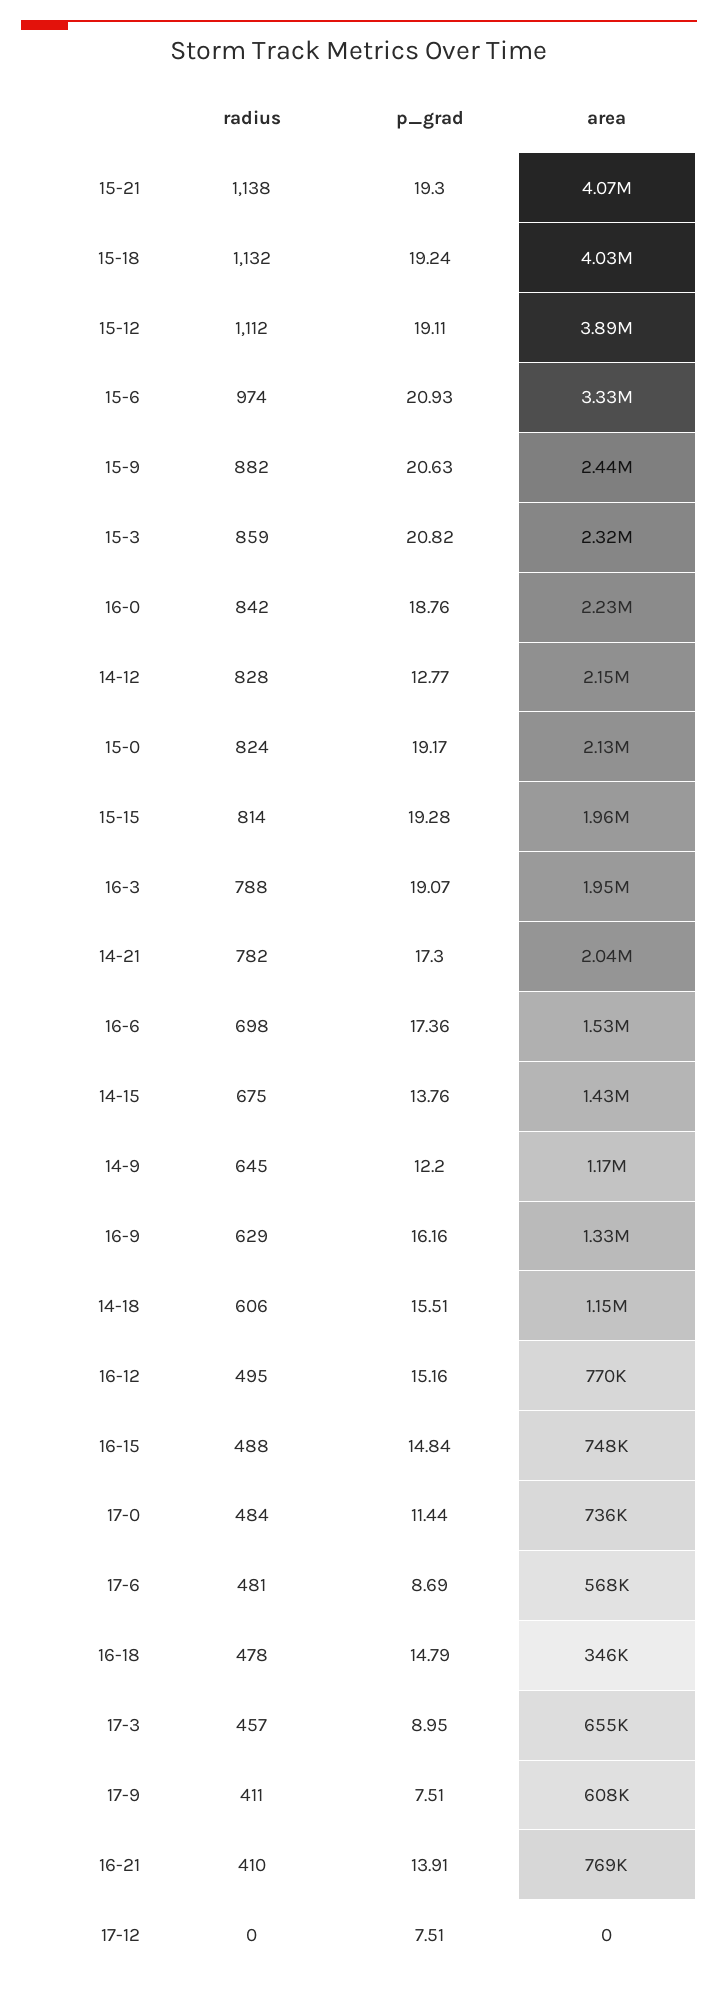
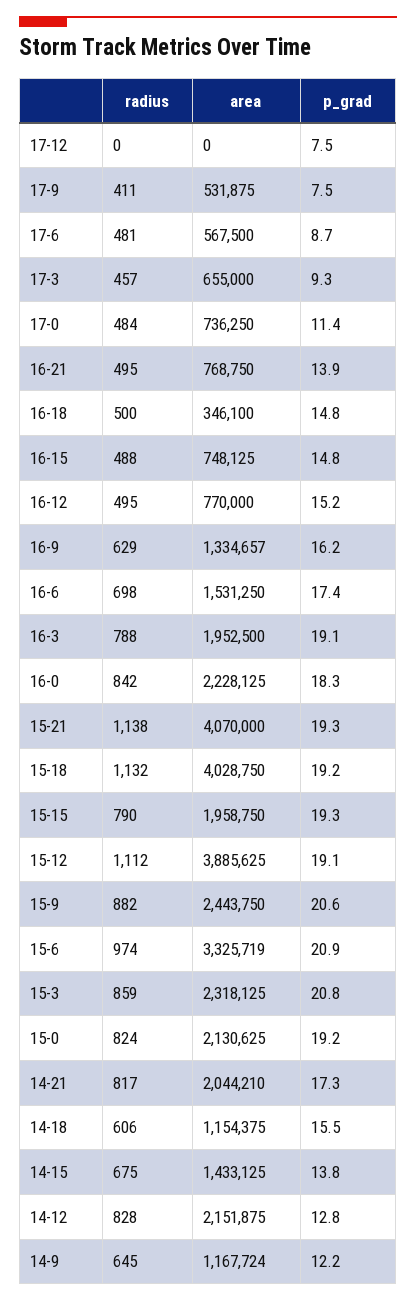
p_grad, 16-0: 18.76 -> 18.3
radius, 15-15: 814 -> 790
radius, 14-21: 782 -> 817
radius, 16-18: 478 -> 500
p_grad, 17-3: 8.95 -> 9.3
area, 17-9: 608000 -> 531875
radius, 16-21: 410 -> 495

